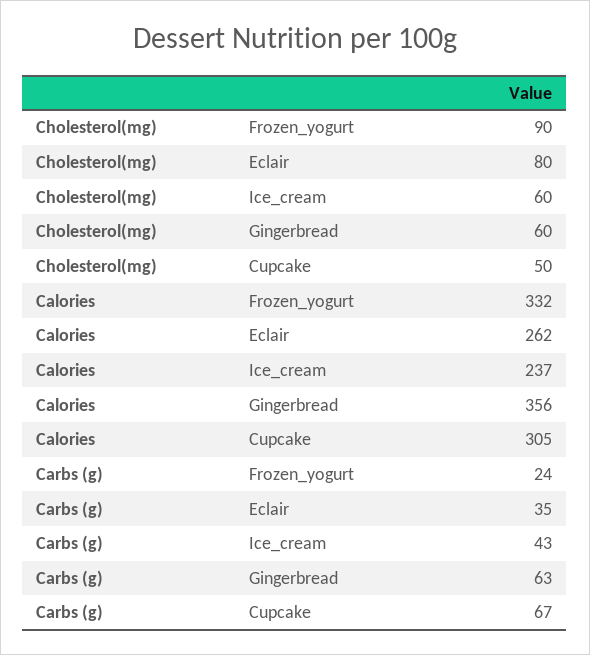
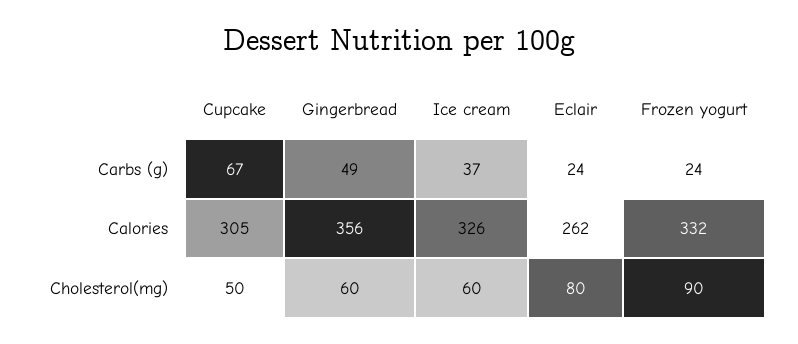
Calories, Ice_cream: 237 -> 326
Carbs (g), Eclair: 35 -> 24
Carbs (g), Ice_cream: 43 -> 37
Carbs (g), Gingerbread: 63 -> 49

